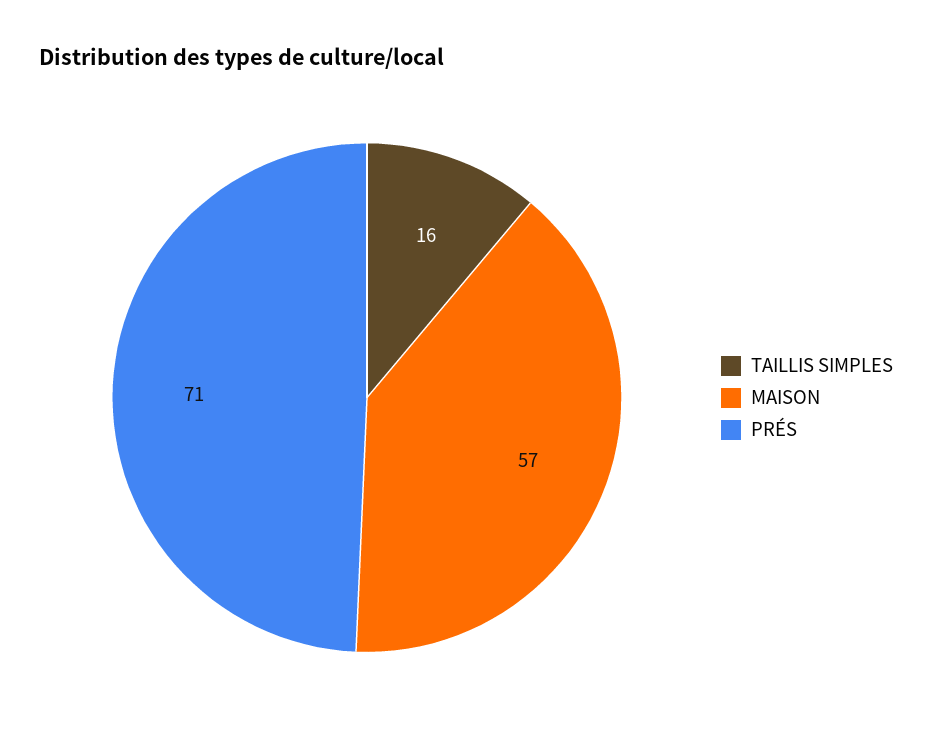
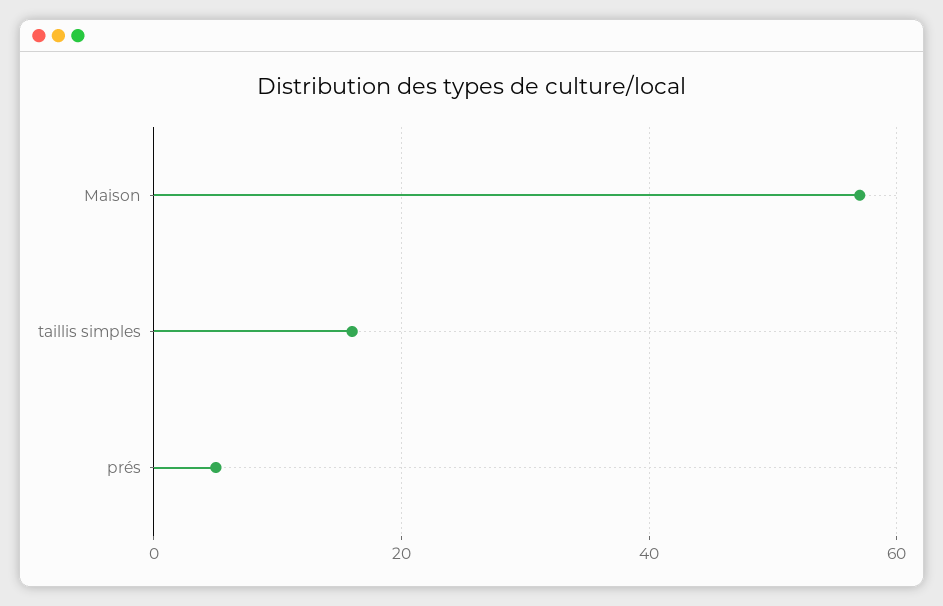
PRÉS: 71 -> 5

